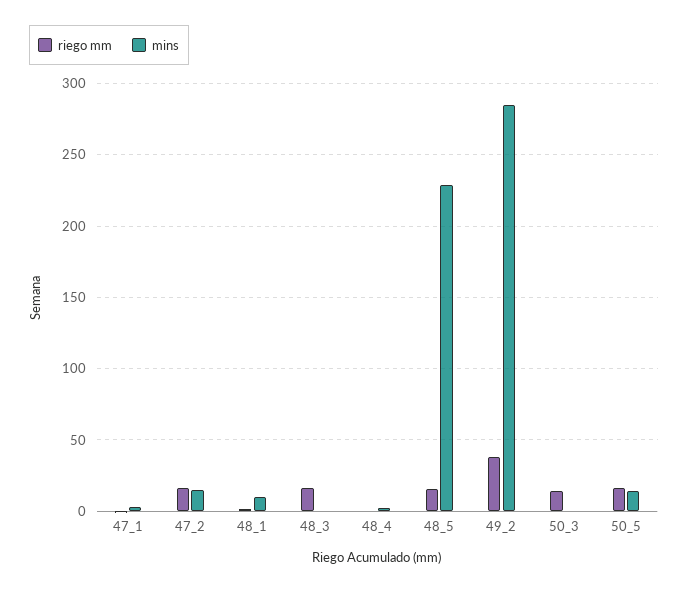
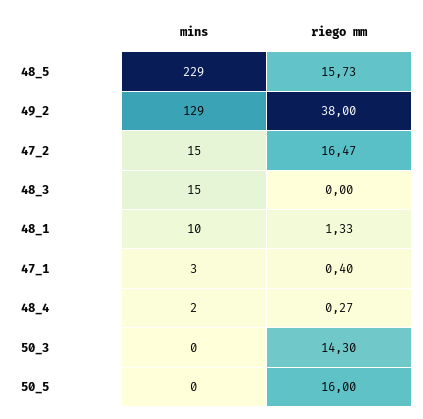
riego mm, 48_3: 15 -> 0
mins, 48_3: 0 -> 15
mins, 49_2: 285 -> 129
mins, 50_5: 15 -> 0

